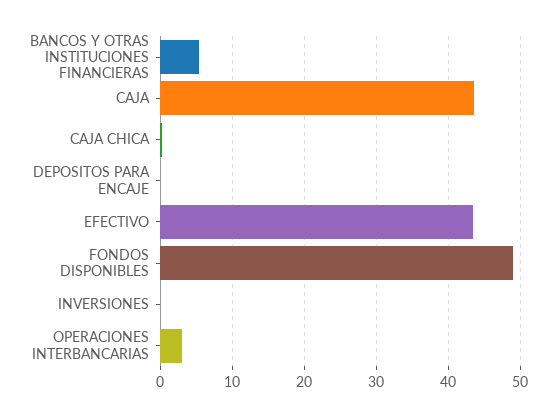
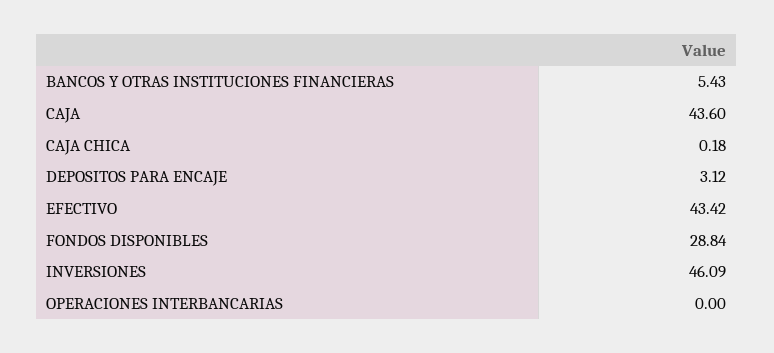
DEPOSITOS PARA ENCAJE: 0 -> 3.12
FONDOS DISPONIBLES: 49 -> 28.84
INVERSIONES: 0 -> 46.09
OPERACIONES INTERBANCARIAS: 3 -> 0

